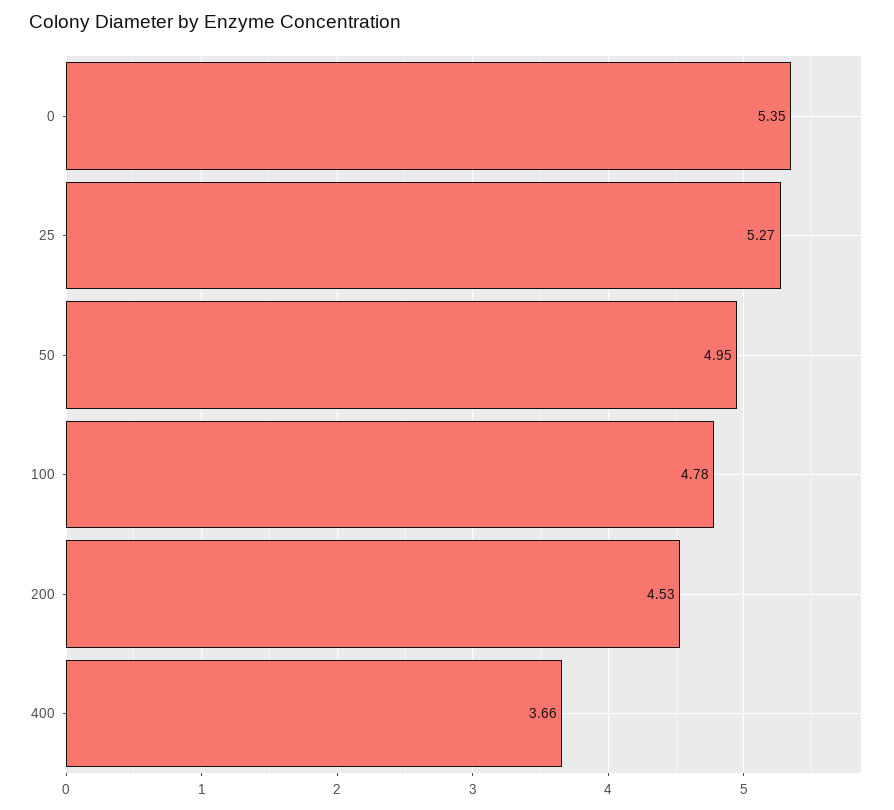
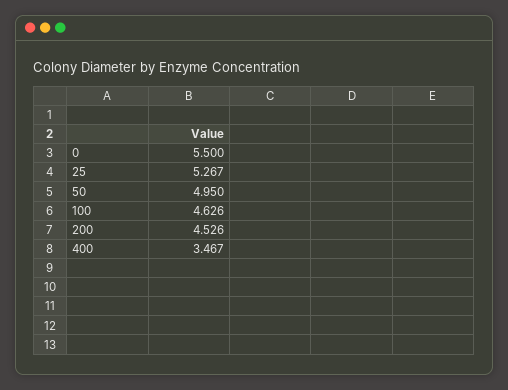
0: 5.35 -> 5.5
100: 4.78 -> 4.626
400: 3.66 -> 3.467

